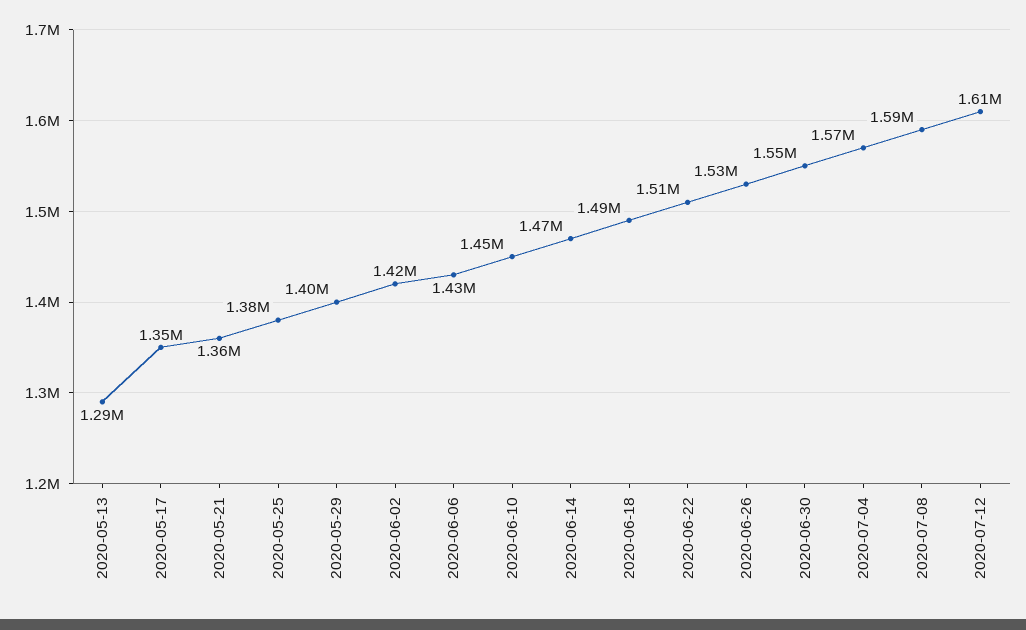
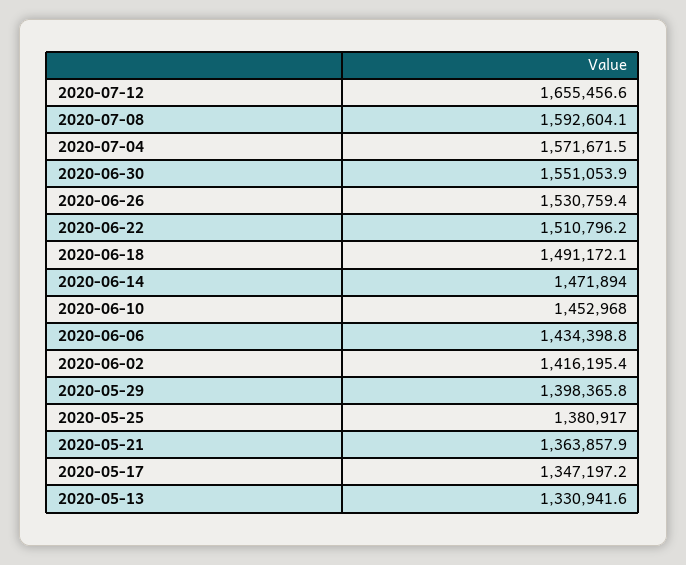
2020-05-13: 1290000 -> 1330941.6
2020-07-12: 1610000 -> 1655456.6

